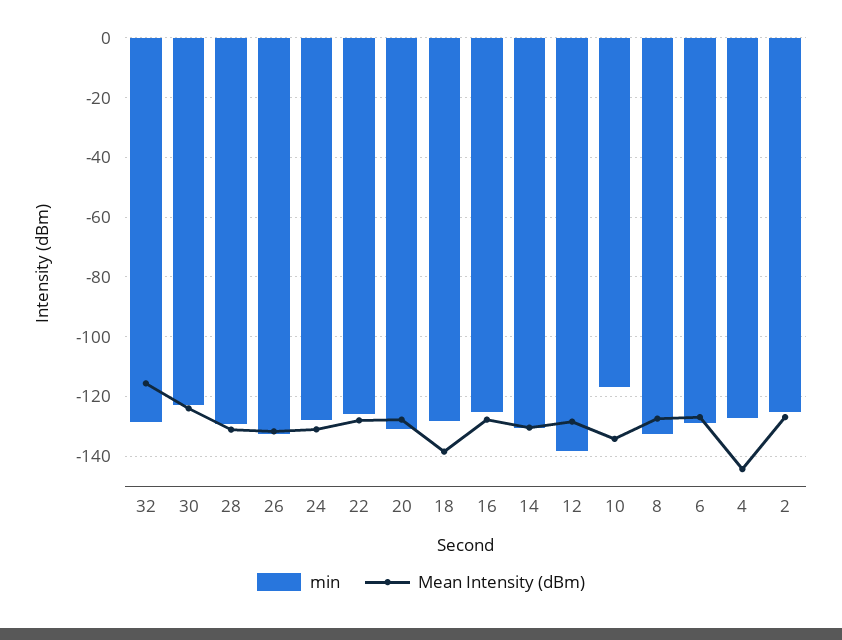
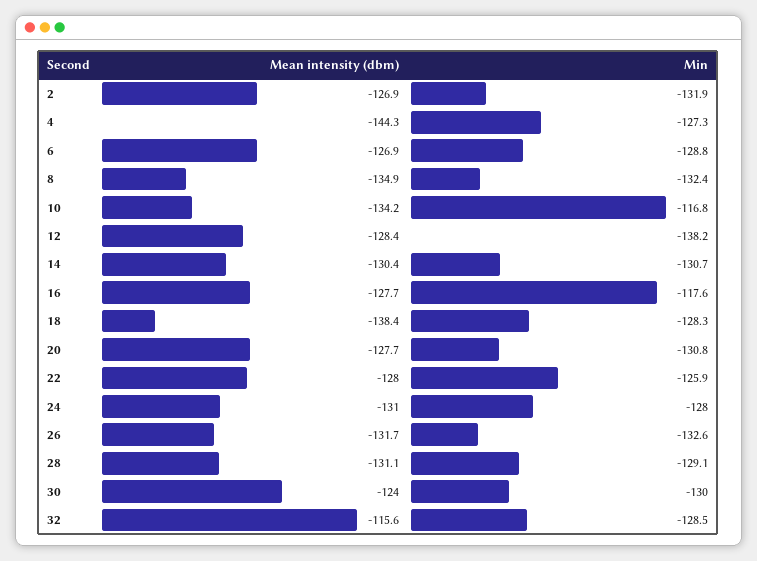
min, 30: -122.5 -> -130
min, 16: -125 -> -117.6
Mean Intensity (dBm), 8: -127.5 -> -134.9
min, 2: -125 -> -131.9

